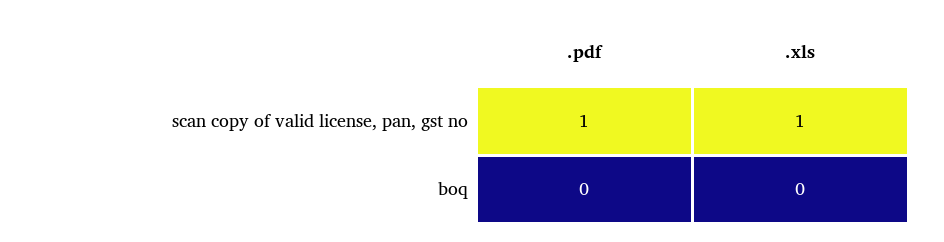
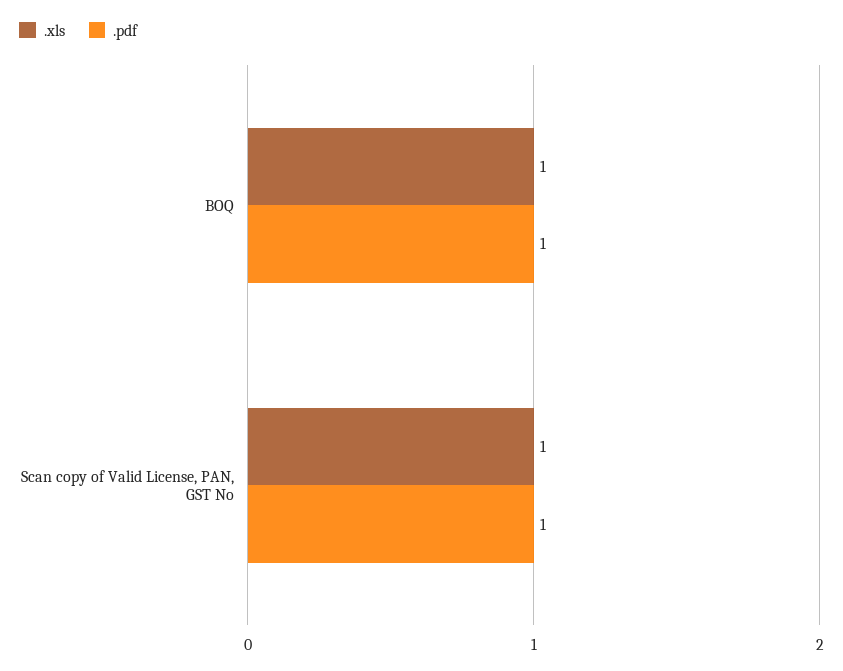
.pdf, boq: 0 -> 1
.xls, boq: 0 -> 1

